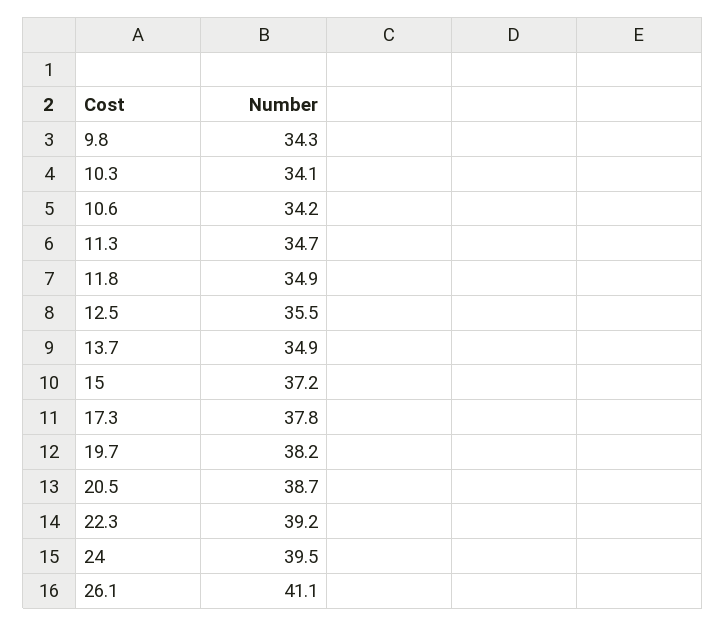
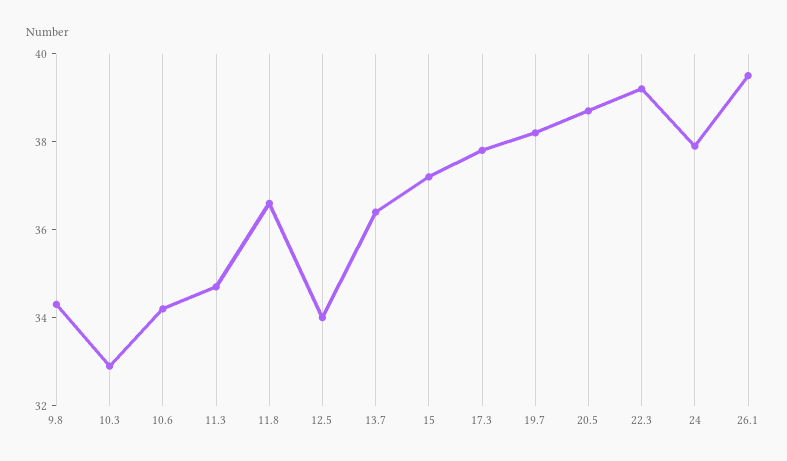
10.3: 34.1 -> 33
11.8: 34.9 -> 36.5
12.5: 35.5 -> 34
13.7: 34.9 -> 36.5
24: 39.5 -> 38
26.1: 41.1 -> 39.5

